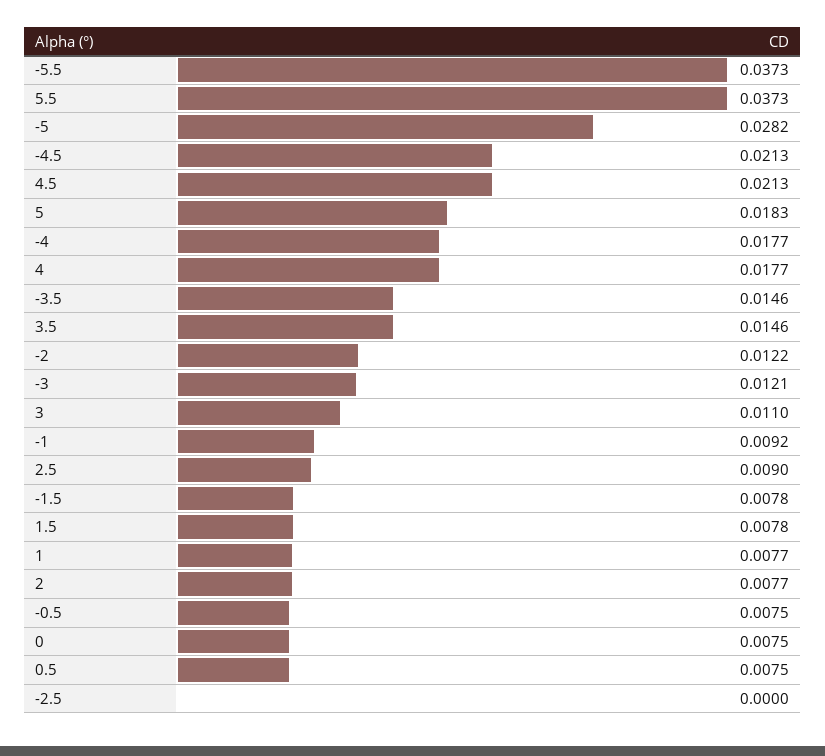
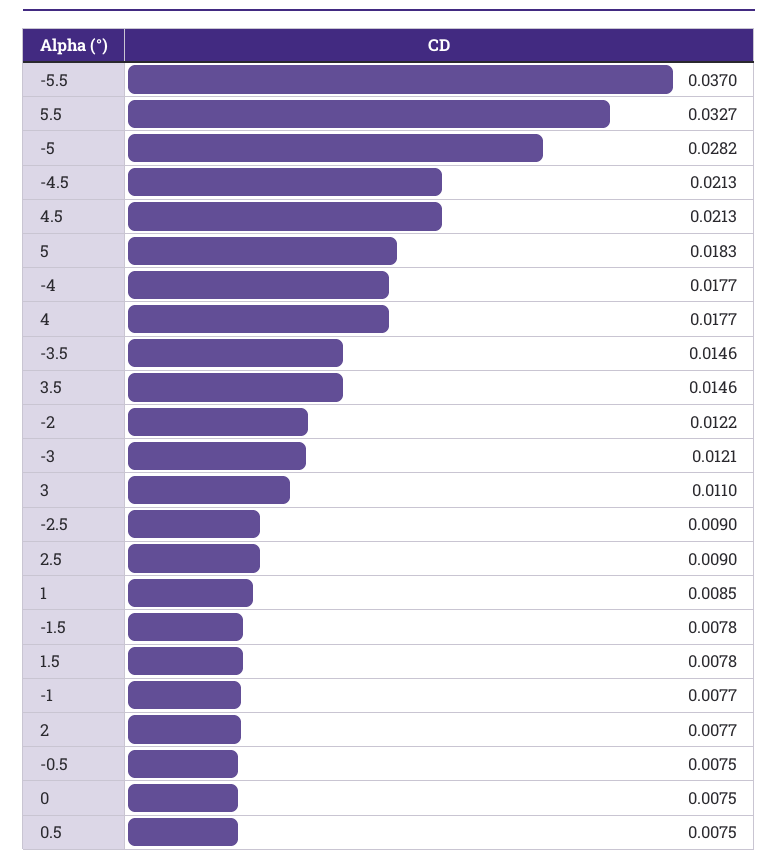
-5.5: 0.0373 -> 0.037
5.5: 0.0373 -> 0.0327
-1: 0.0092 -> 0.0077
1: 0.0077 -> 0.0085
-2.5: 0 -> 0.009

